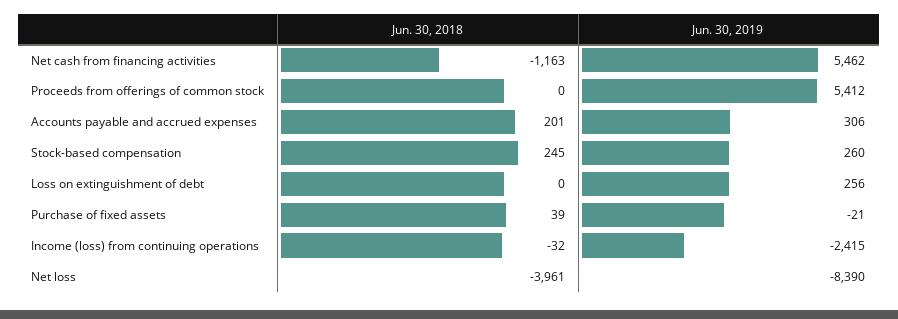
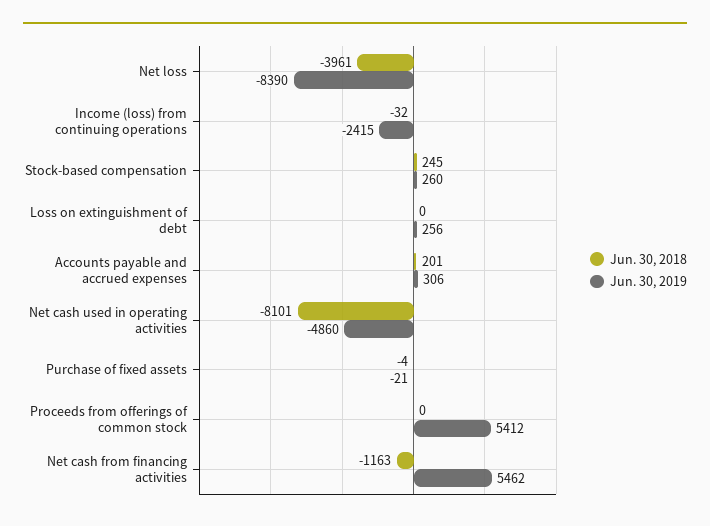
Jun. 30, 2018, Purchase of fixed assets: 39 -> -4
Jun. 30, 2018, Net cash used in operating activities: none -> -8101
Jun. 30, 2019, Net cash used in operating activities: none -> -4860

